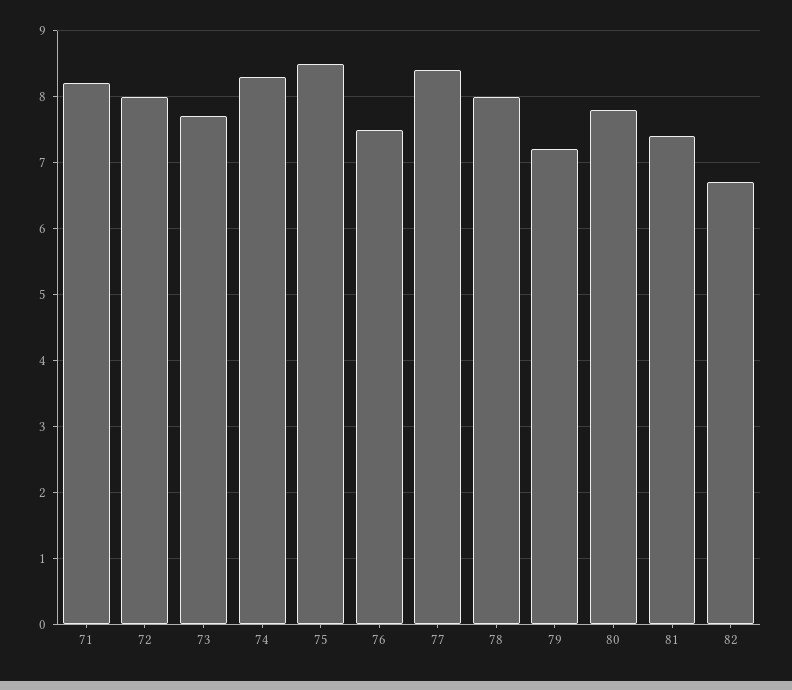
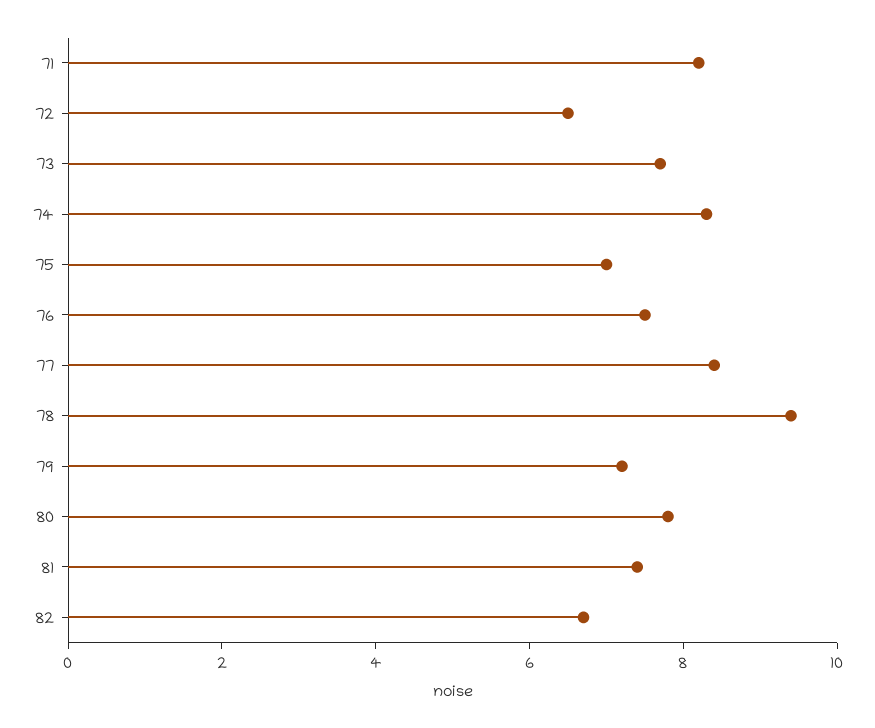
72: 8 -> 6.5
75: 8.5 -> 7
78: 8 -> 9.5

